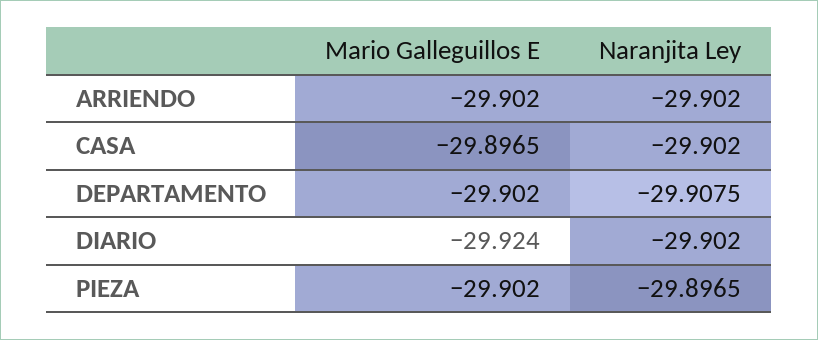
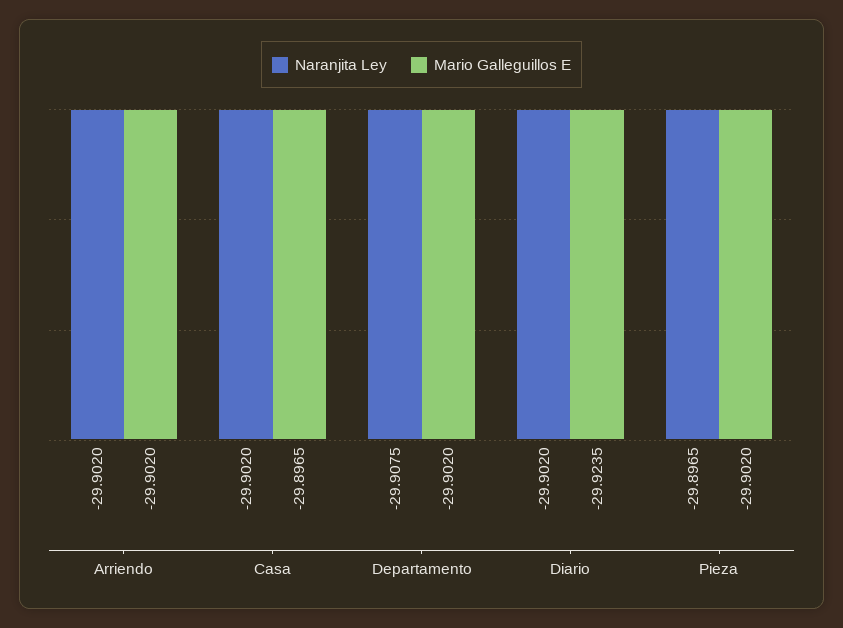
Mario Galleguillos E, DIARIO: -29.924 -> -29.9235

